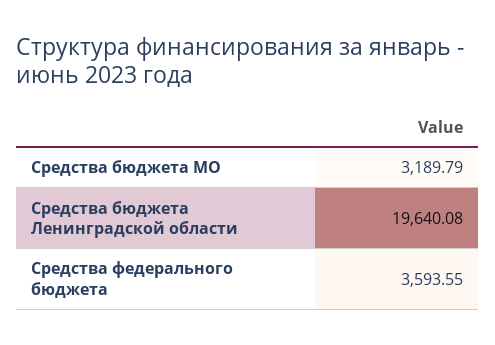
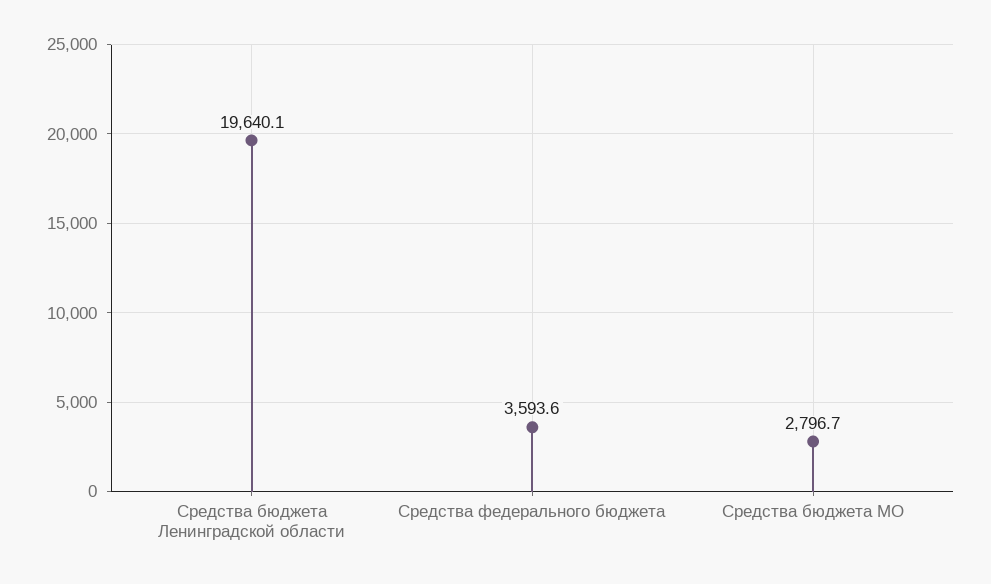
Средства бюджета МО: 3189.79 -> 2796.7

